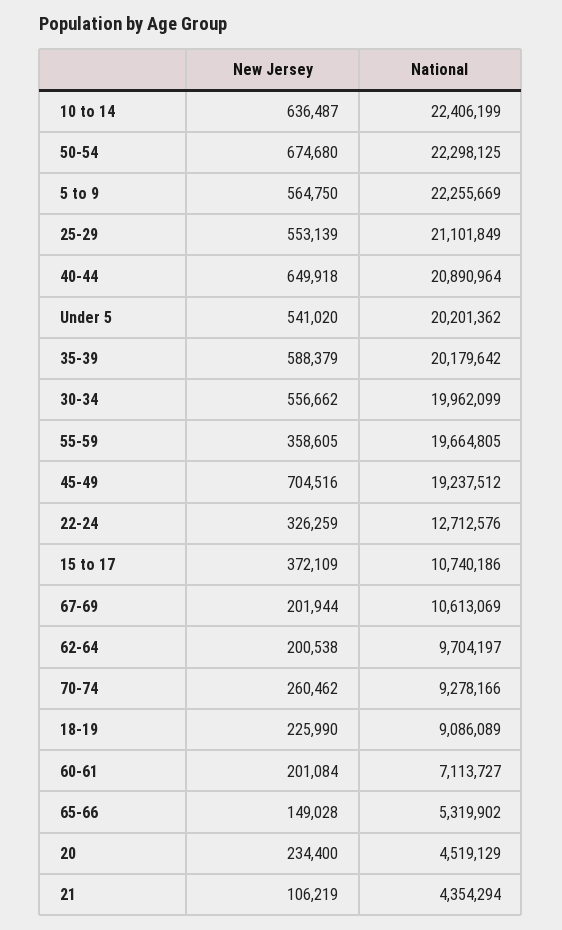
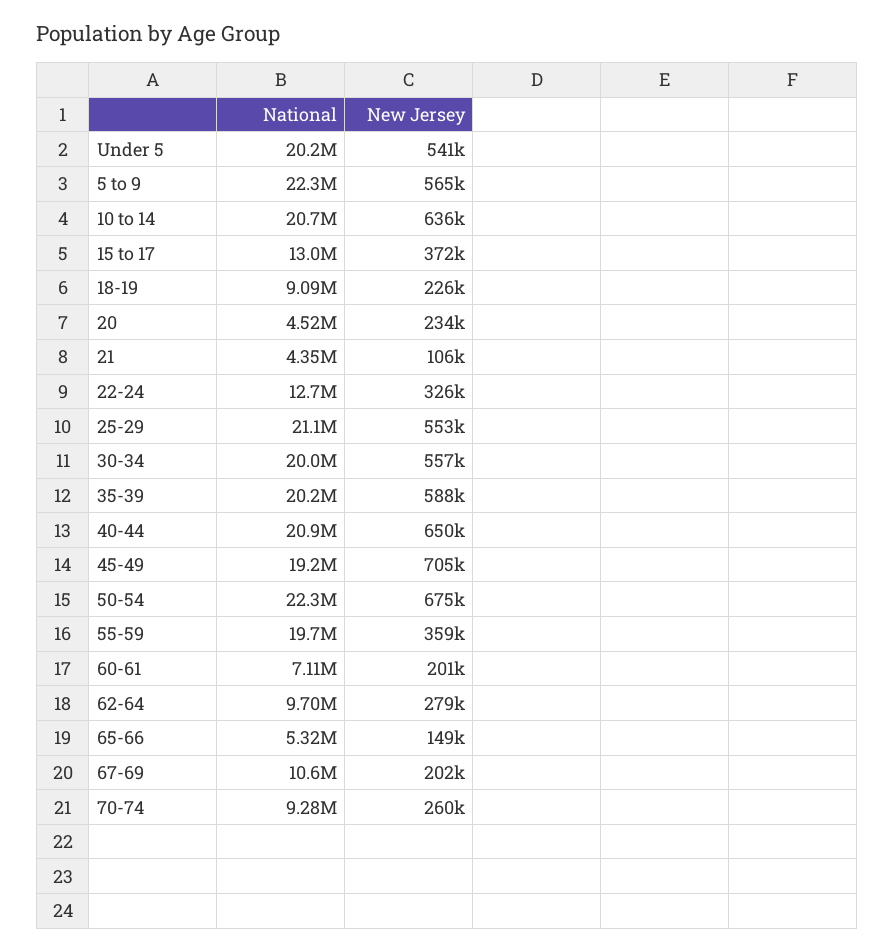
National, 10 to 14: 22406199 -> 20700000
National, 15 to 17: 10740186 -> 13000000
New Jersey, 62-64: 200538 -> 279000

